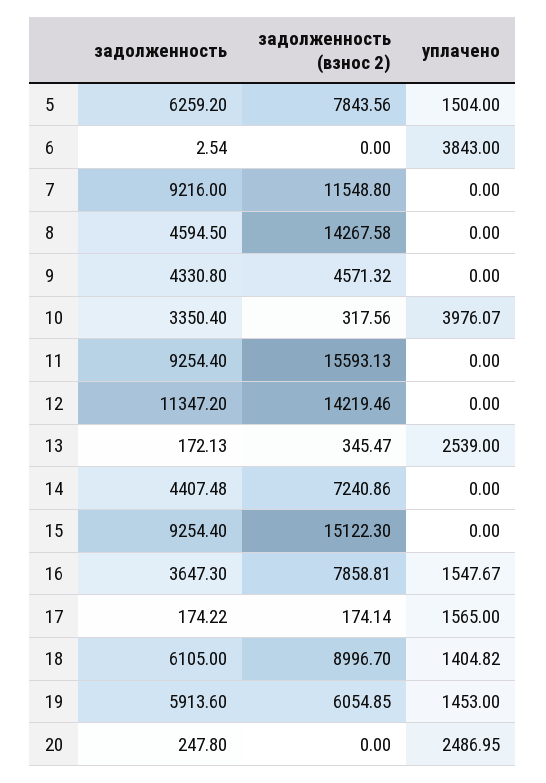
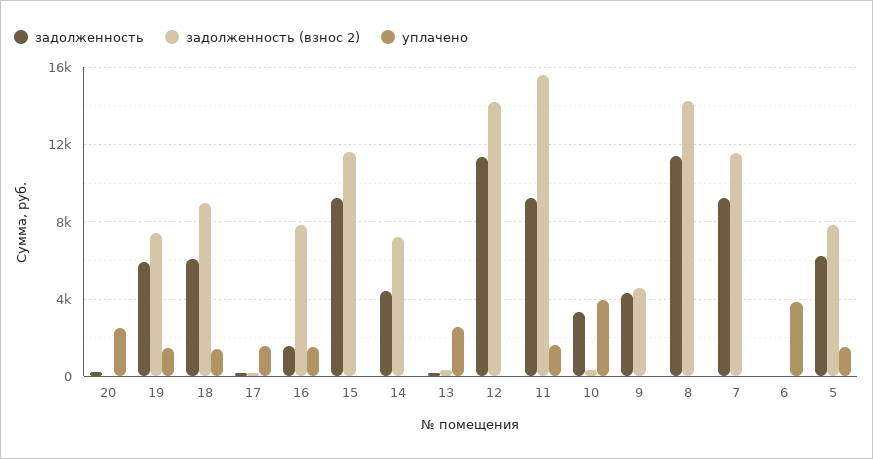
задолженность, 8: 4594.5 -> 11500
уплачено, 11: 0 -> 1500
задолженность (взнос 2), 15: 15122.3 -> 11500
задолженность, 16: 3647.3 -> 1500
задолженность (взнос 2), 19: 6054.85 -> 7500

